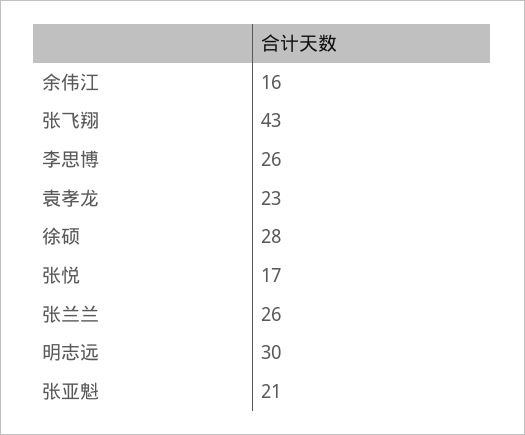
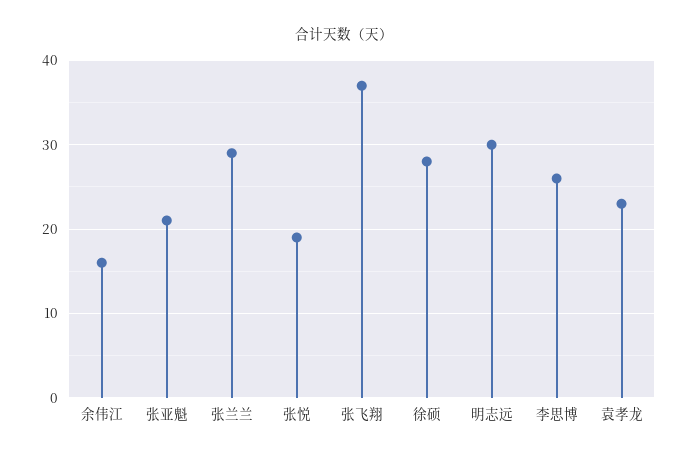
张飞翔: 43 -> 37
张悦: 17 -> 19
张兰兰: 26 -> 29

